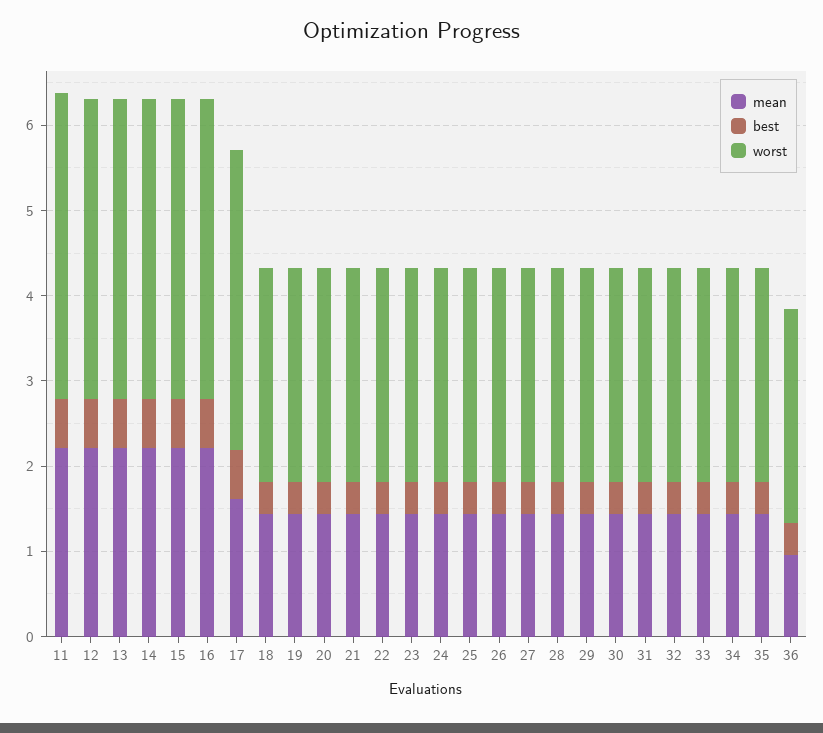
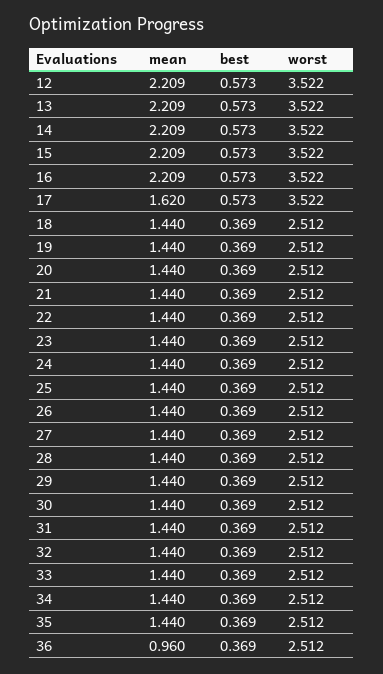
mean, 11: 2.2 -> none
best, 11: 0.6 -> none
worst, 11: 3.6 -> none

